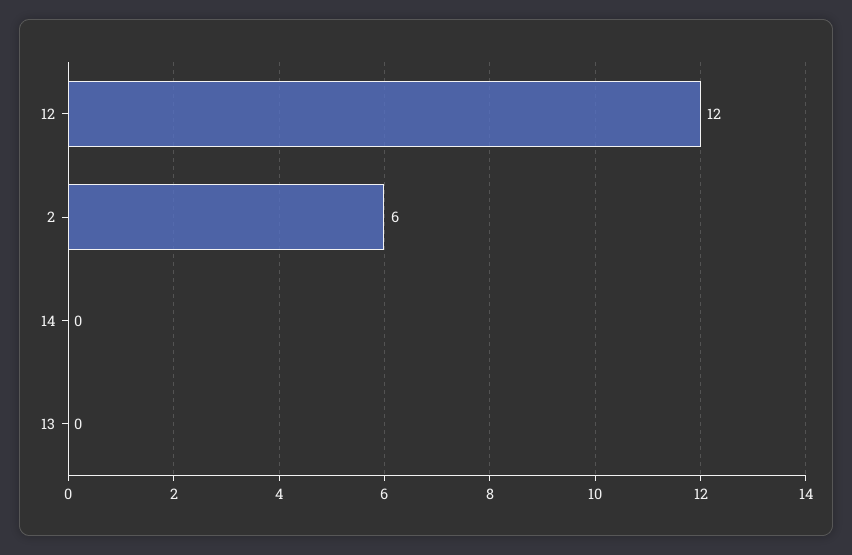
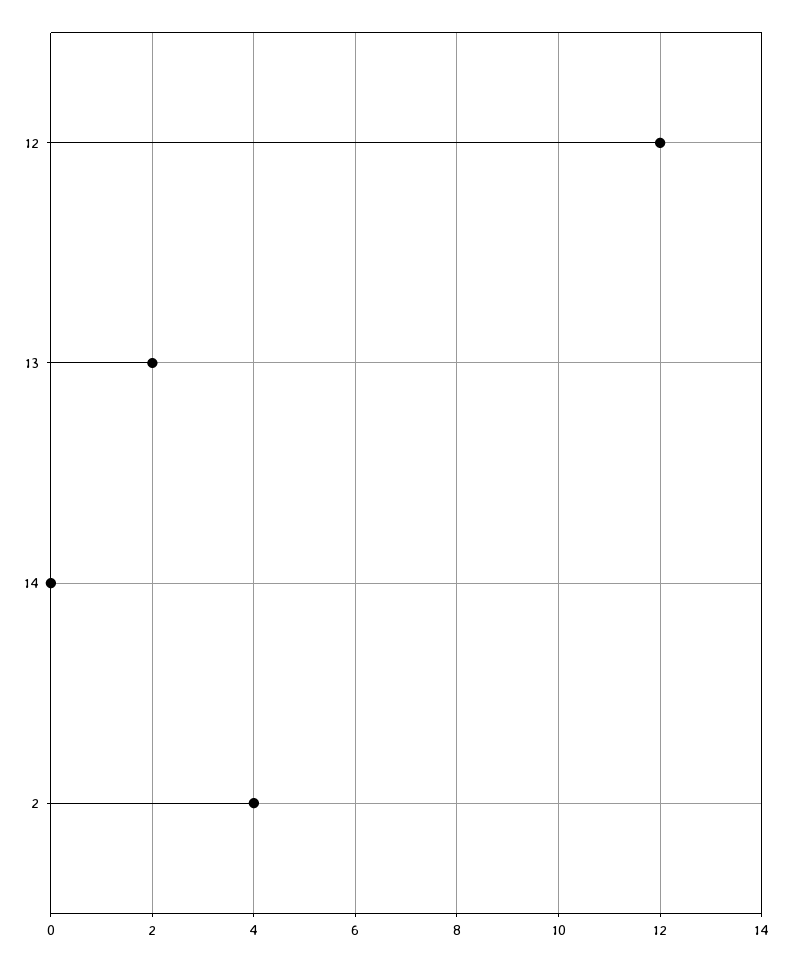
2: 6 -> 4
13: 0 -> 2

